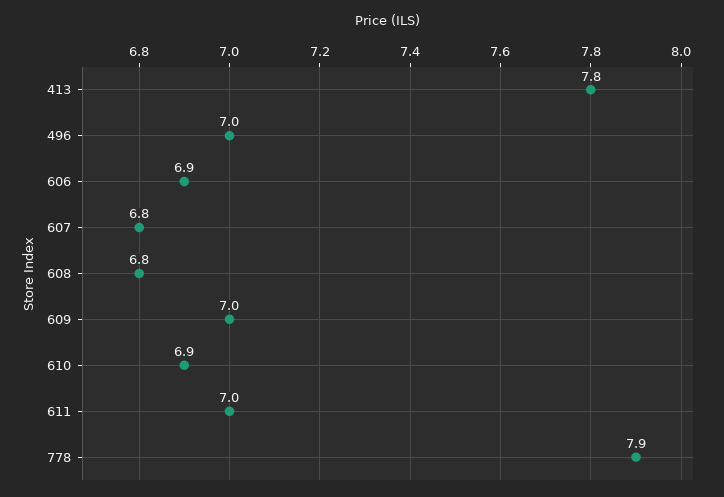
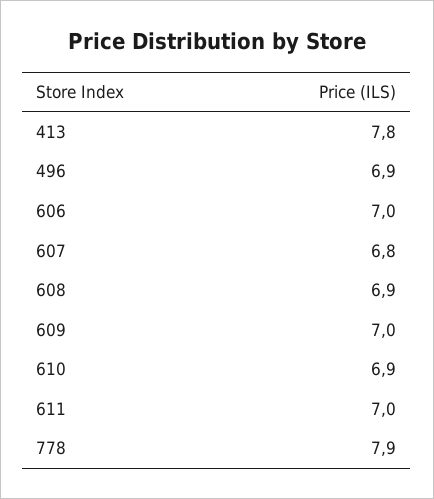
496: 7 -> 6.9
606: 6.9 -> 7
608: 6.8 -> 6.9

